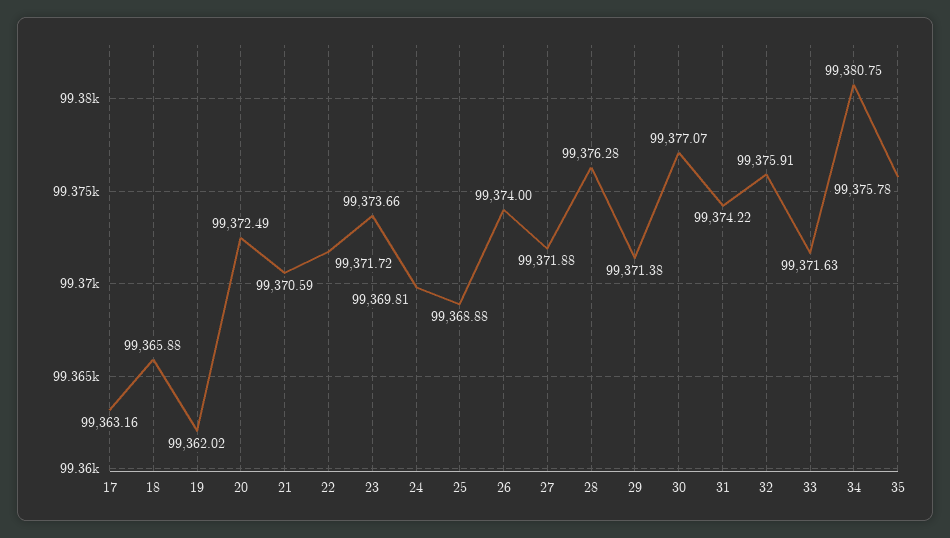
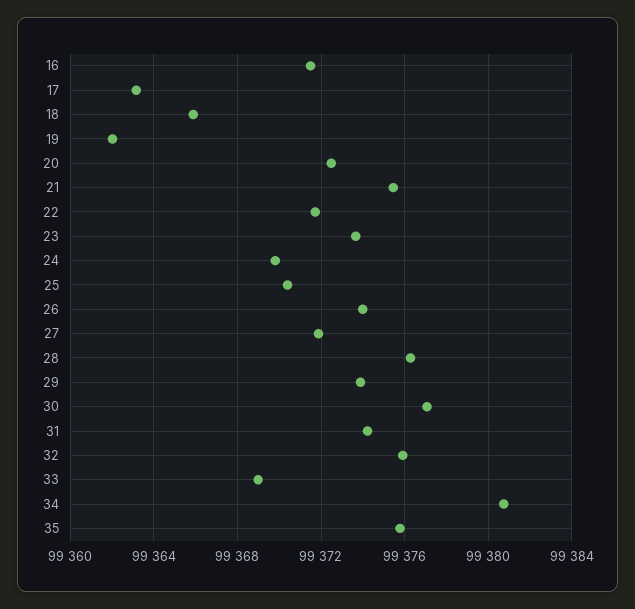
21: 99370.59 -> 99375.5
25: 99368.88 -> 99370.5
29: 99371.38 -> 99374
33: 99371.63 -> 99369
16: none -> 99371.5

